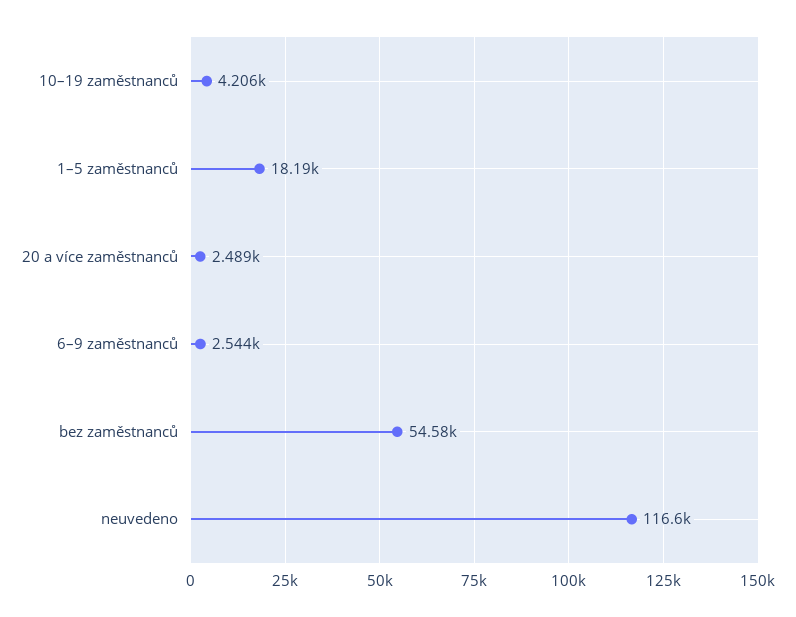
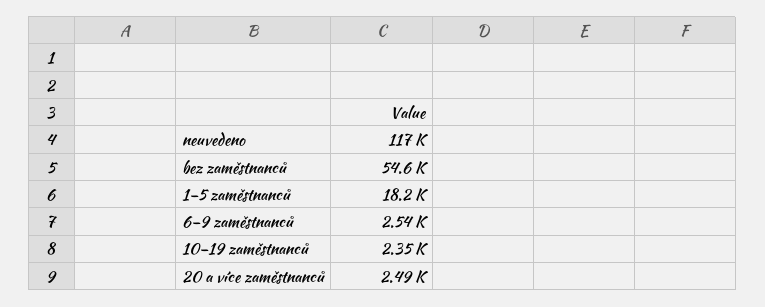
10–19 zaměstnanců: 4206 -> 2350

